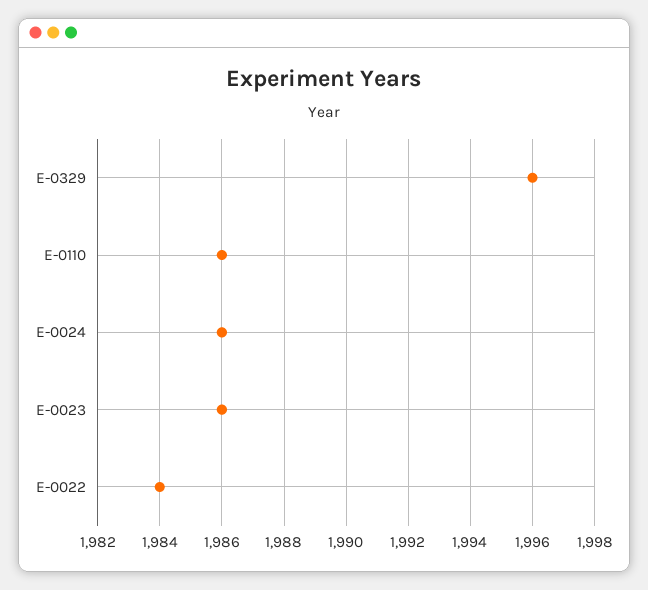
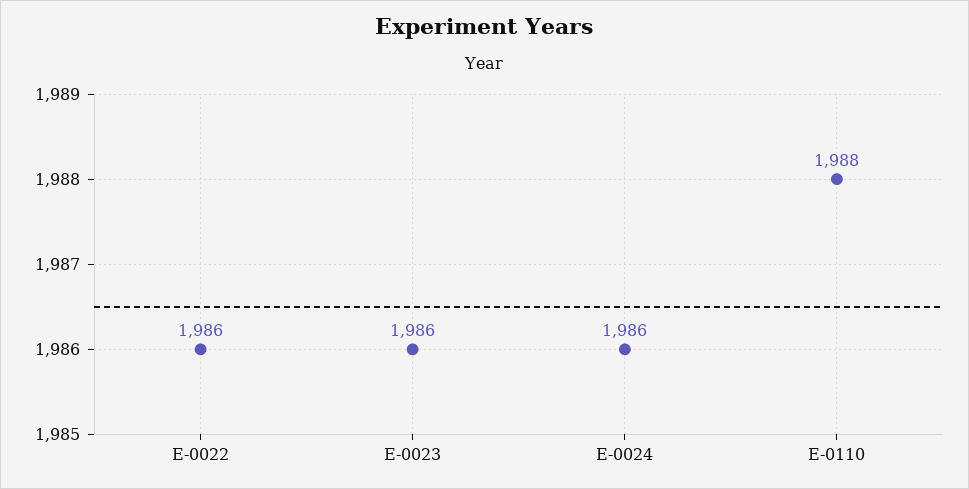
E-0329: 1996 -> none
E-0110: 1986 -> 1988
E-0022: 1984 -> 1986

